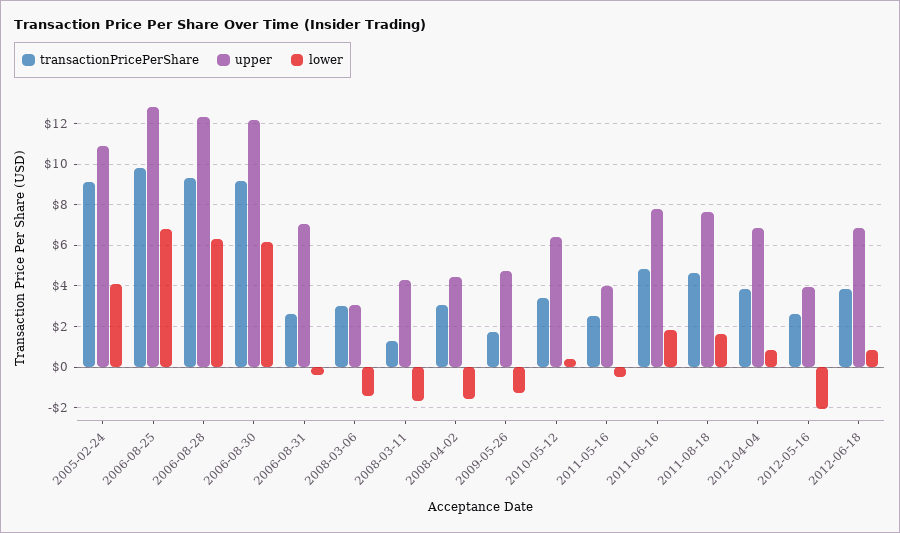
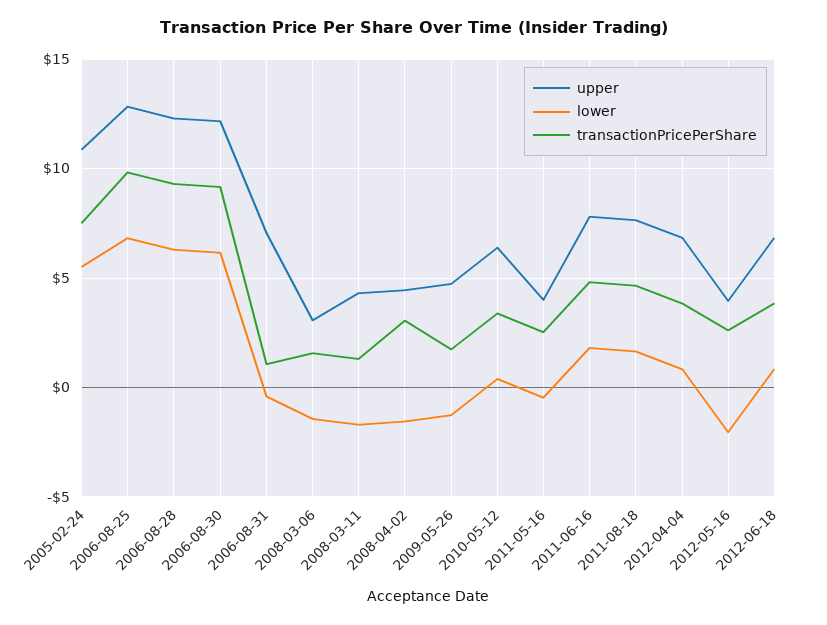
transactionPricePerShare, 2005-02-24: 9 -> 7.5
lower, 2005-02-24: 4 -> 5.5
transactionPricePerShare, 2006-08-31: 2.5 -> 1
transactionPricePerShare, 2008-03-06: 3 -> 1.5

